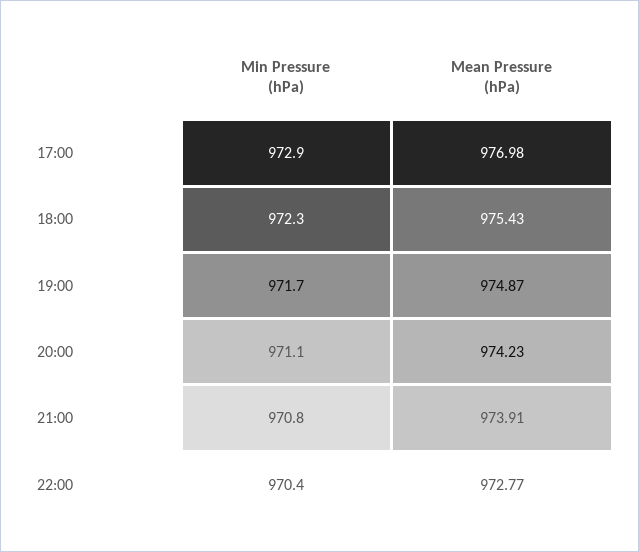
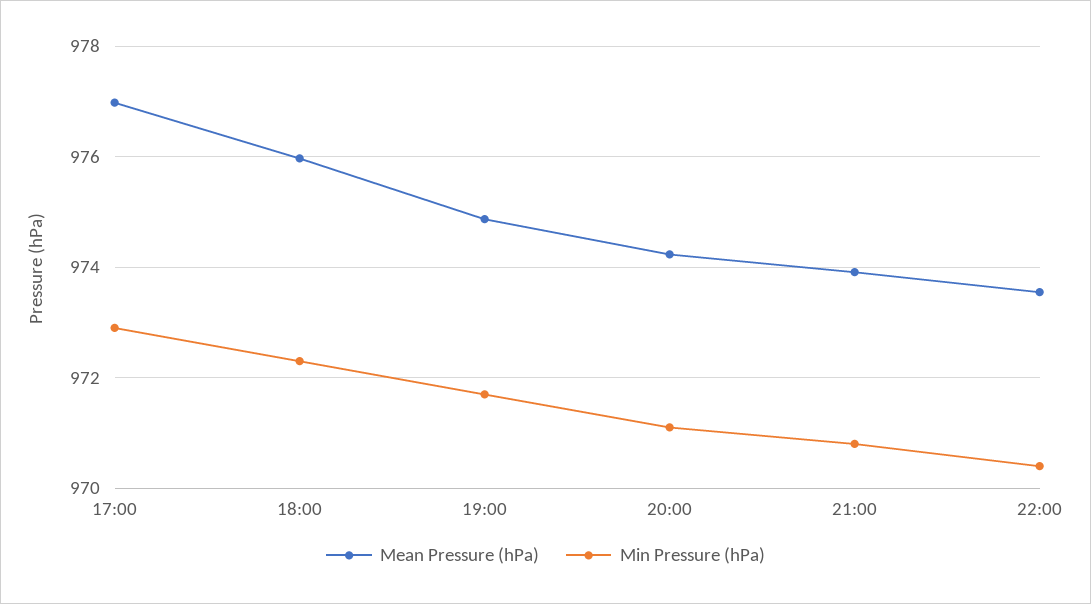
Mean Pressure (hPa), 18:00: 975.43 -> 976
Mean Pressure (hPa), 22:00: 972.77 -> 973.6

